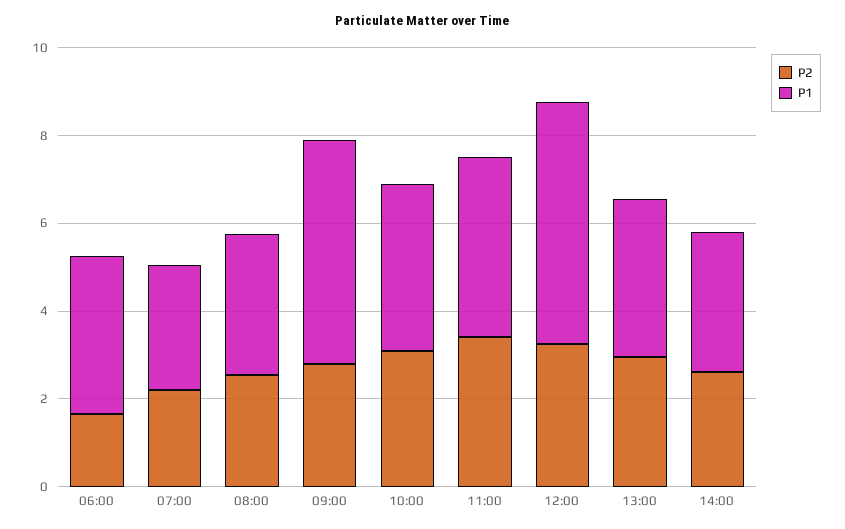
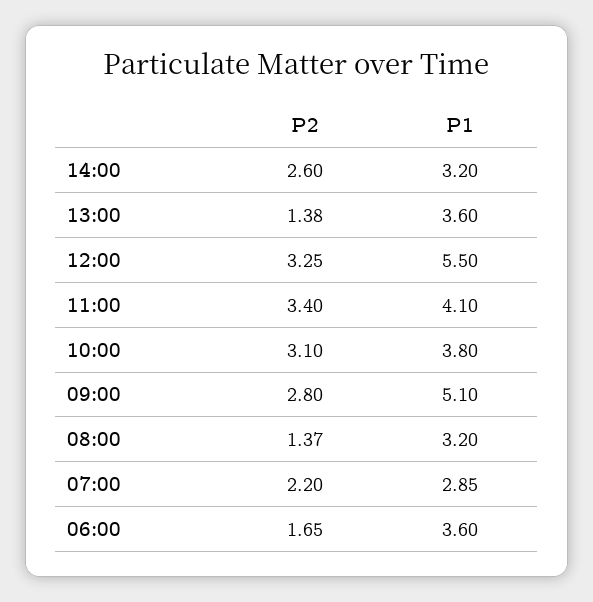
P2, 08:00: 2.5 -> 1.37
P2, 13:00: 3 -> 1.38

